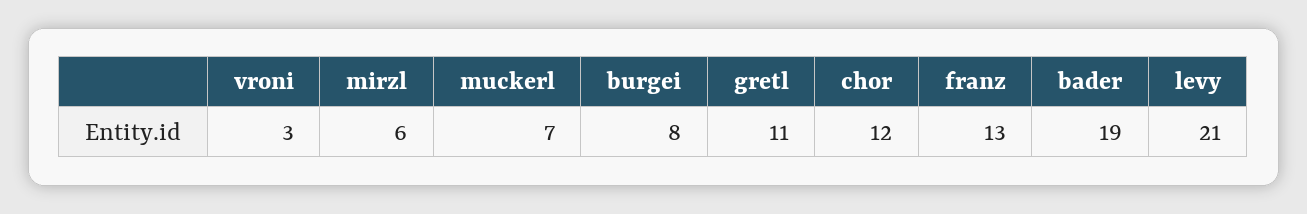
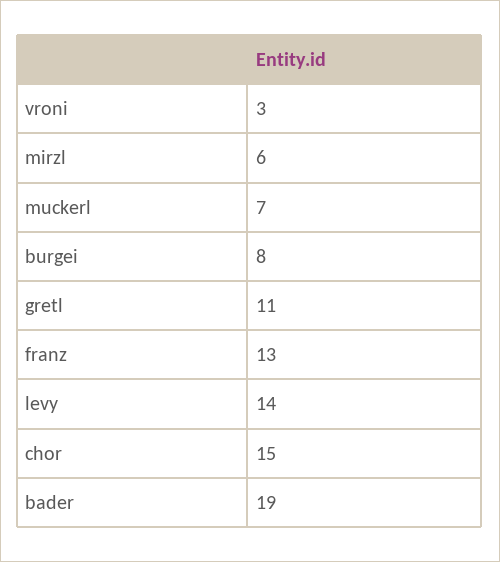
chor: 12 -> 15
levy: 21 -> 14

